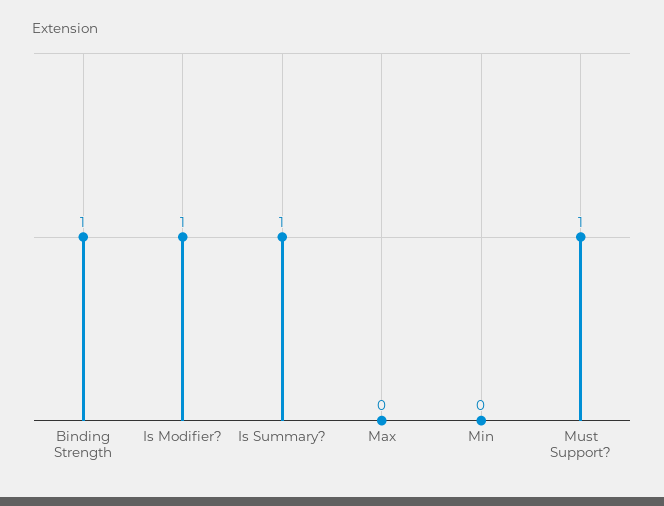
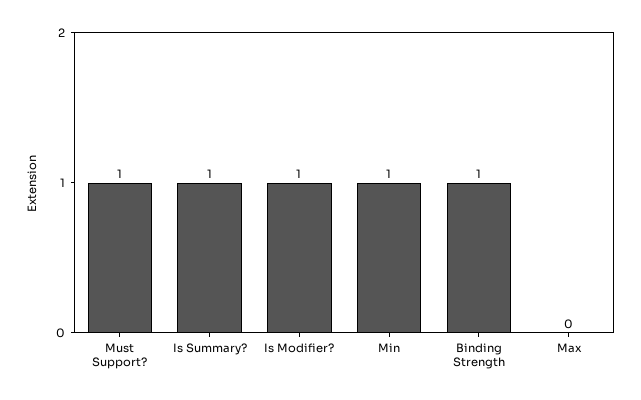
Min: 0 -> 1

